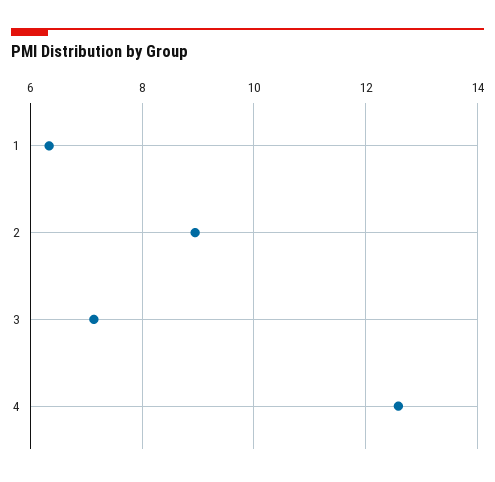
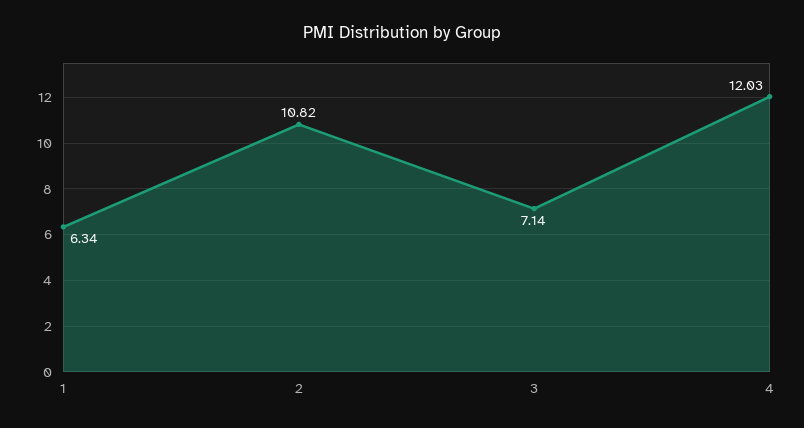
2: 9 -> 10.82
4: 12.6 -> 12.03

